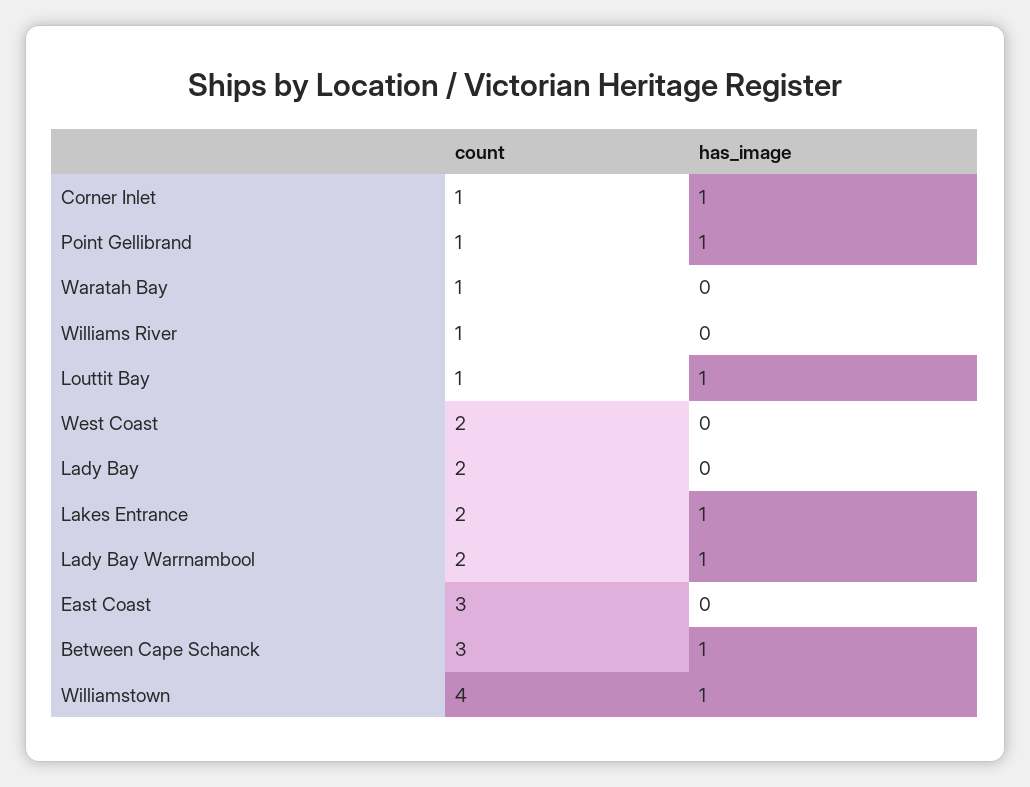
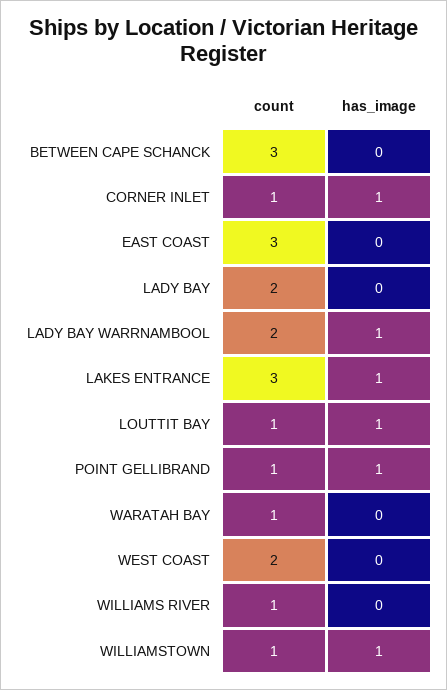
count, Lakes Entrance: 2 -> 3
has_image, Between Cape Schanck: 1 -> 0
count, Williamstown: 4 -> 1

